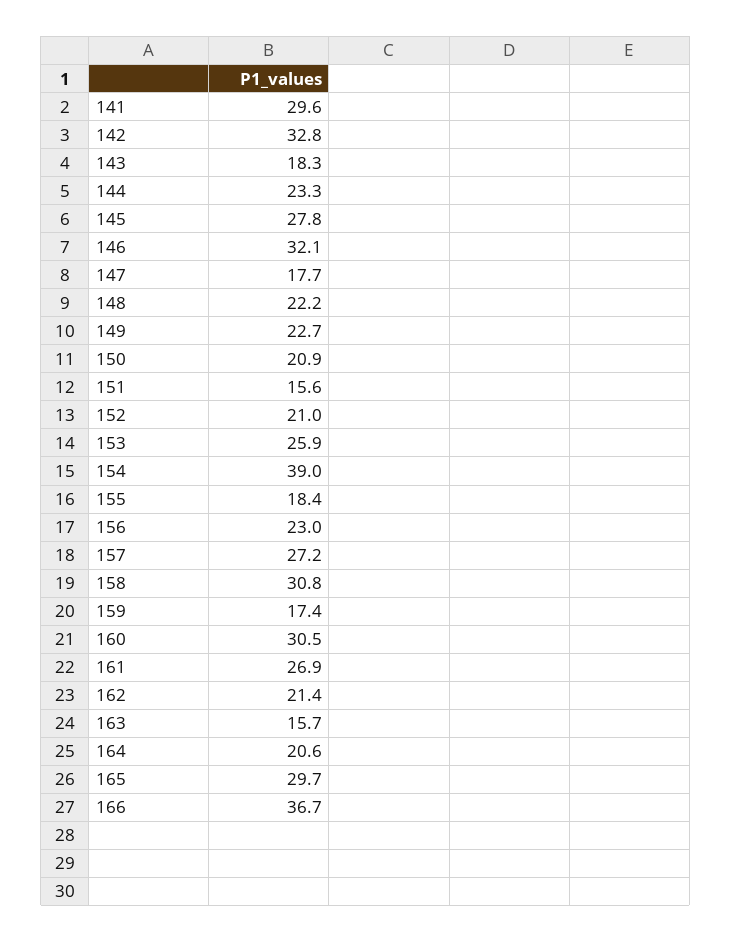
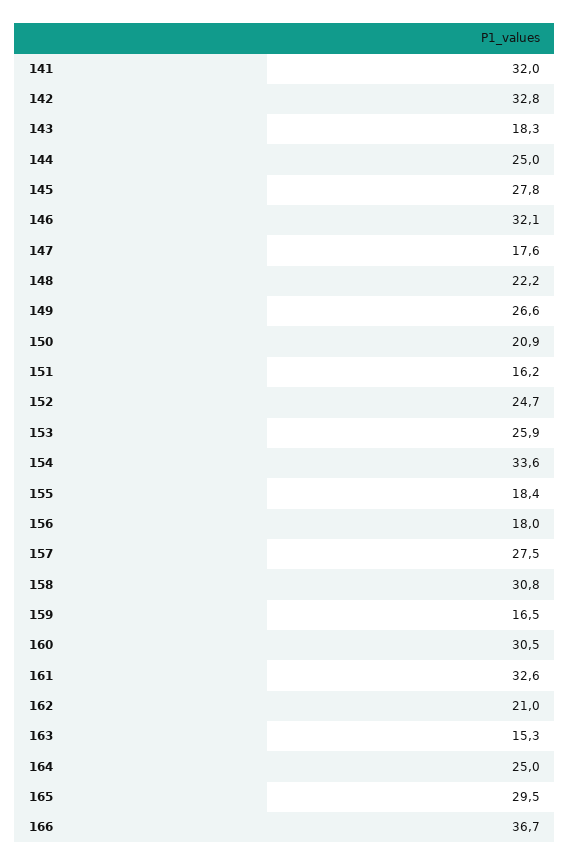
141: 29.6 -> 32
144: 23.3 -> 25
147: 17.7 -> 17.6
149: 22.7 -> 26.6
151: 15.6 -> 16.2
152: 21 -> 24.7
154: 39 -> 33.6
156: 23 -> 18
157: 27.2 -> 27.5
159: 17.4 -> 16.5
161: 26.9 -> 32.6
162: 21.4 -> 21
163: 15.7 -> 15.3
164: 20.6 -> 25
165: 29.7 -> 29.5

